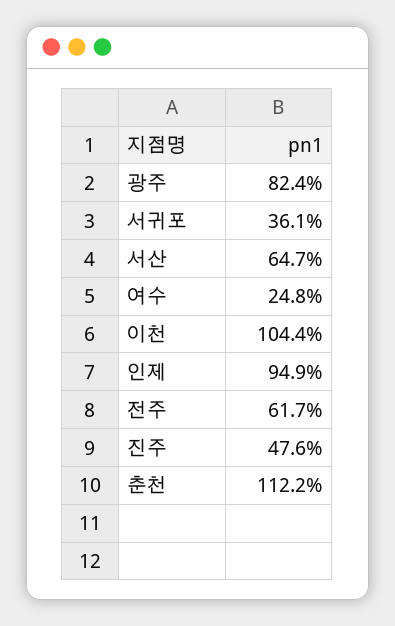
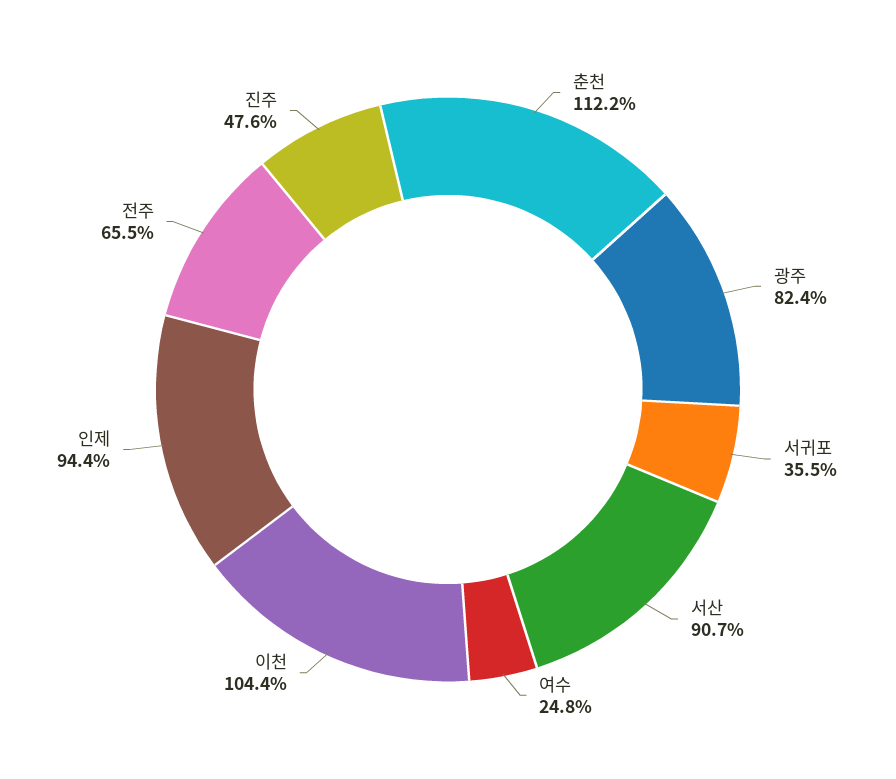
서귀포: 36.1 -> 35.5
서산: 64.7 -> 90.7
인제: 94.9 -> 94.4
전주: 61.7 -> 65.5

